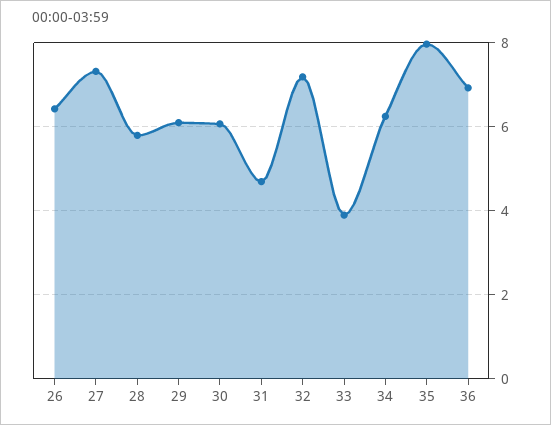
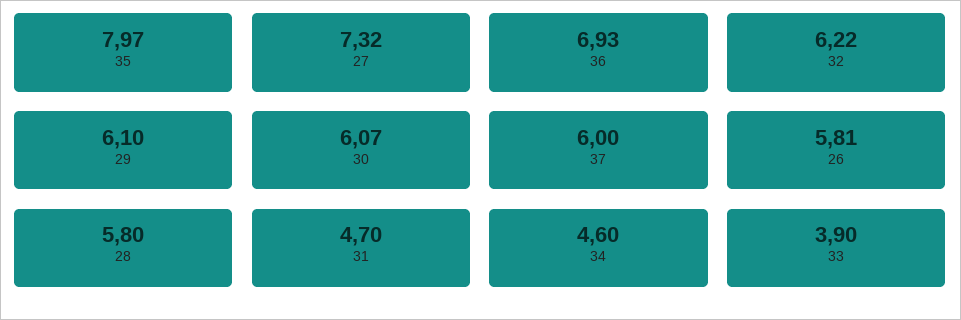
26: 6.4 -> 5.81
32: 7.2 -> 6.22
34: 6.2 -> 4.6
37: none -> 6

